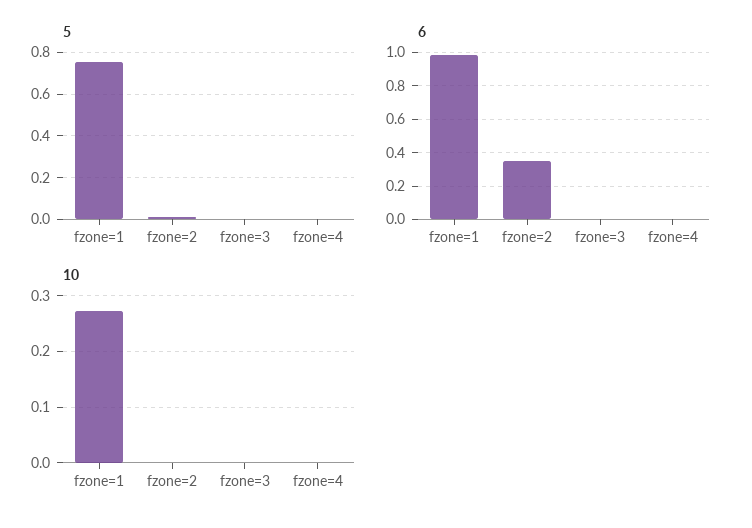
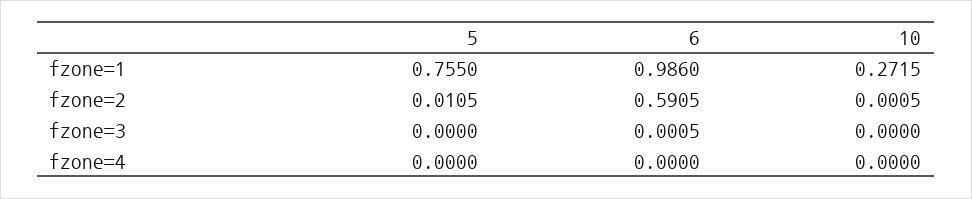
6, fzone=2: 0.35 -> 0.5905

